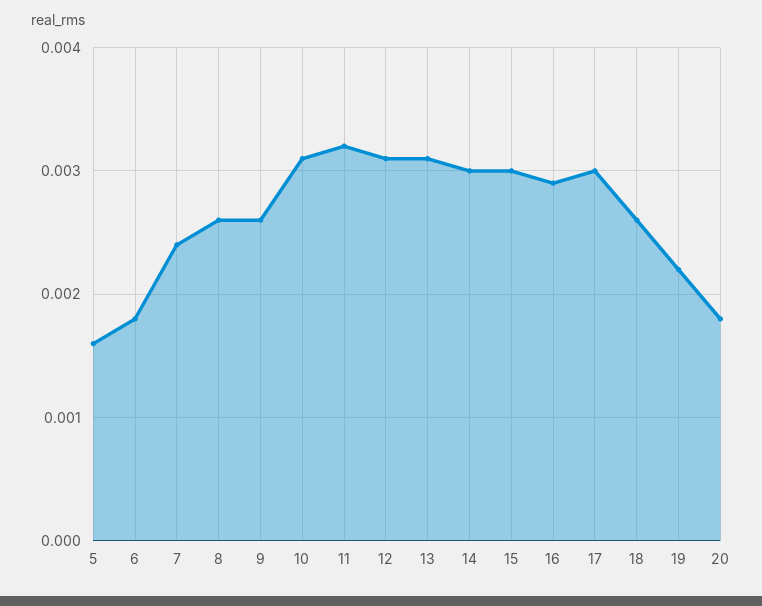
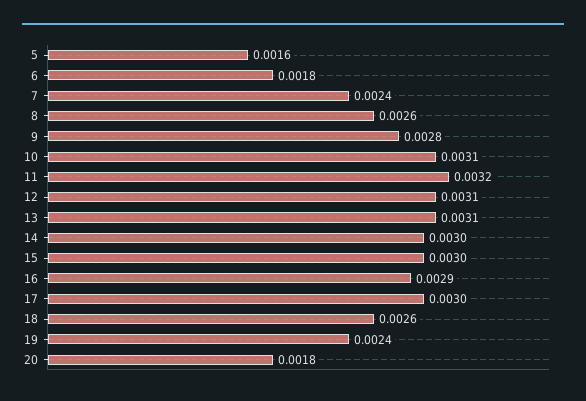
9: 0.0026 -> 0.0028
19: 0.0022 -> 0.0024

